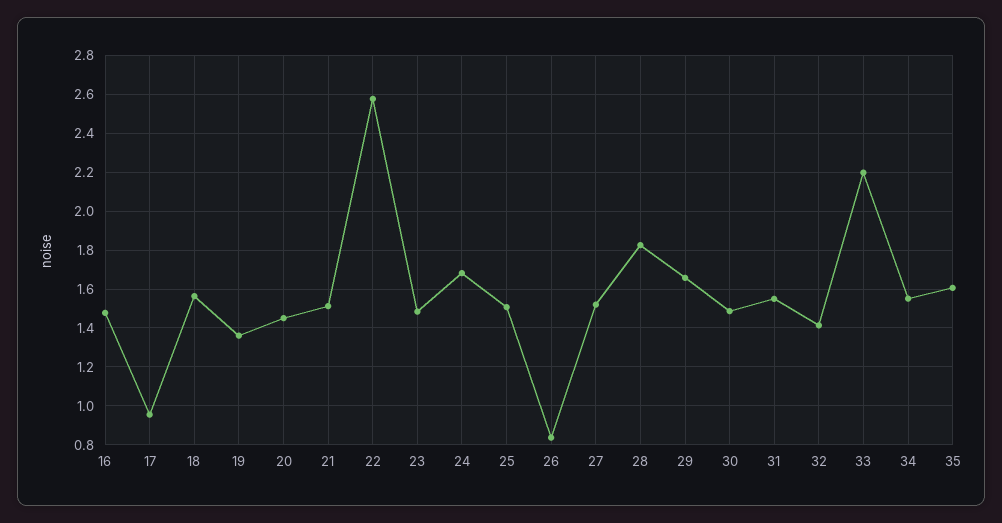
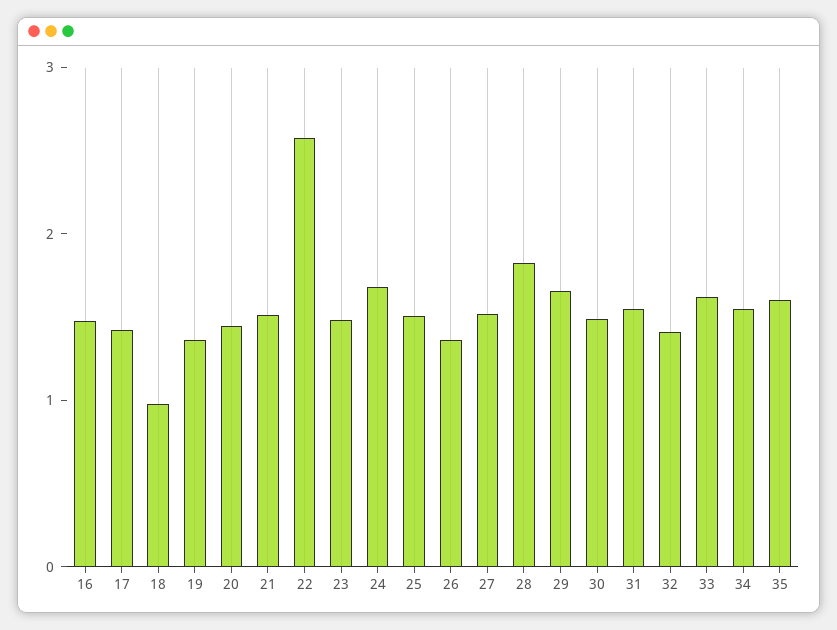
17: 0.95 -> 1.4
18: 1.55 -> 1
26: 0.85 -> 1.4
33: 2.2 -> 1.6

